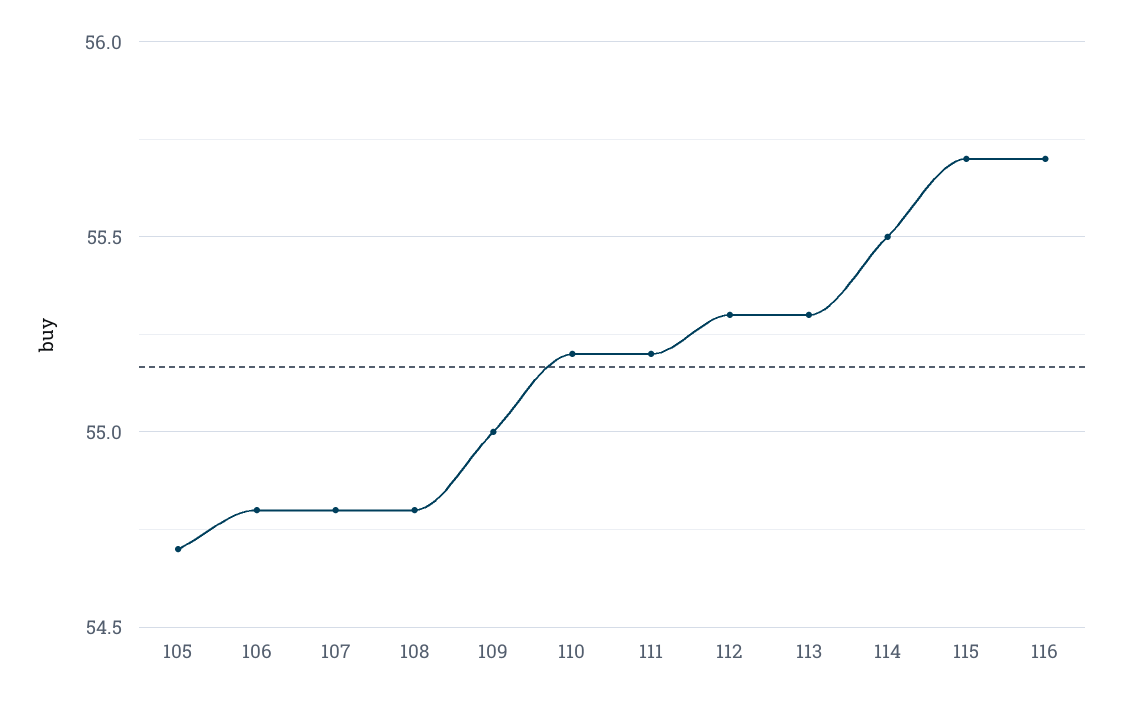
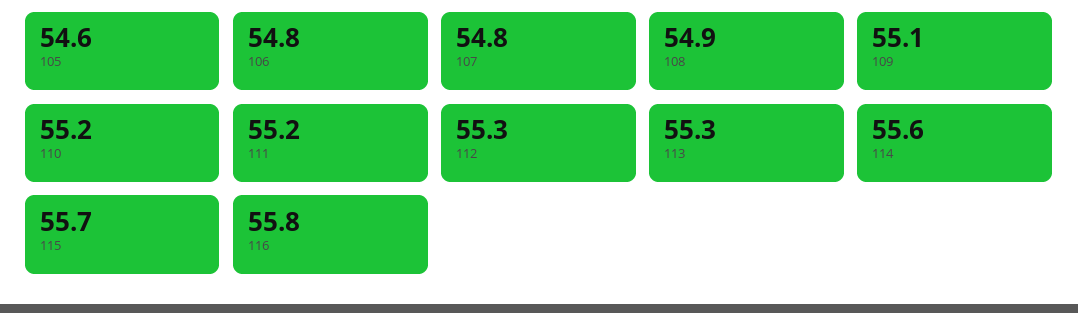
105: 54.7 -> 54.6
108: 54.8 -> 54.9
109: 55 -> 55.1
114: 55.5 -> 55.6
116: 55.7 -> 55.8

